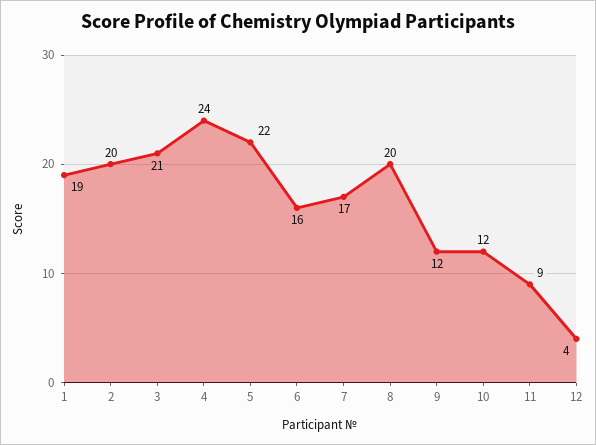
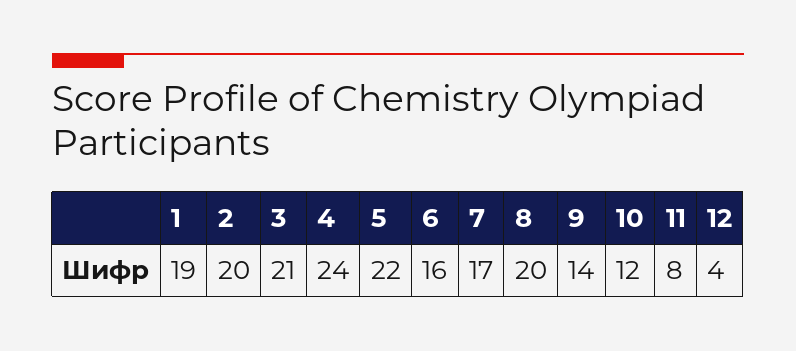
9: 12 -> 14
11: 9 -> 8

